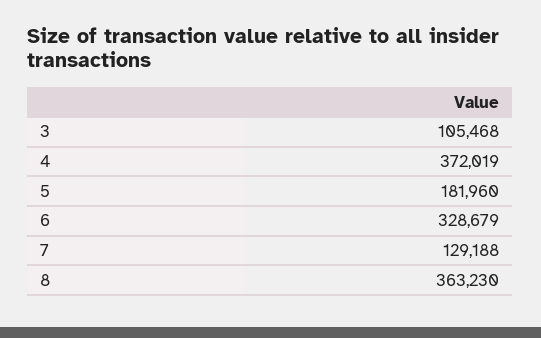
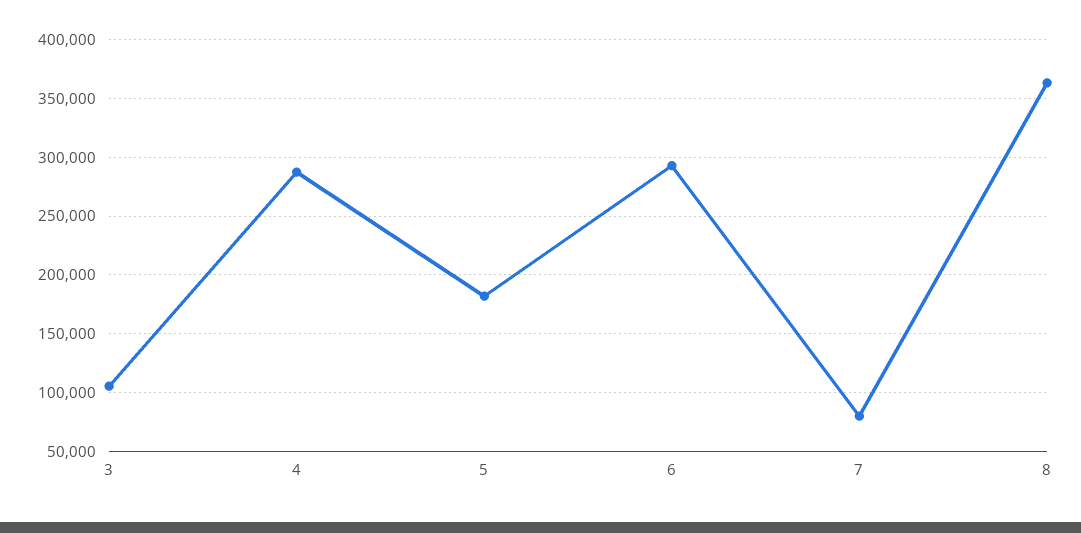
4: 372019 -> 290000
6: 328679 -> 290000
7: 129188 -> 80000

